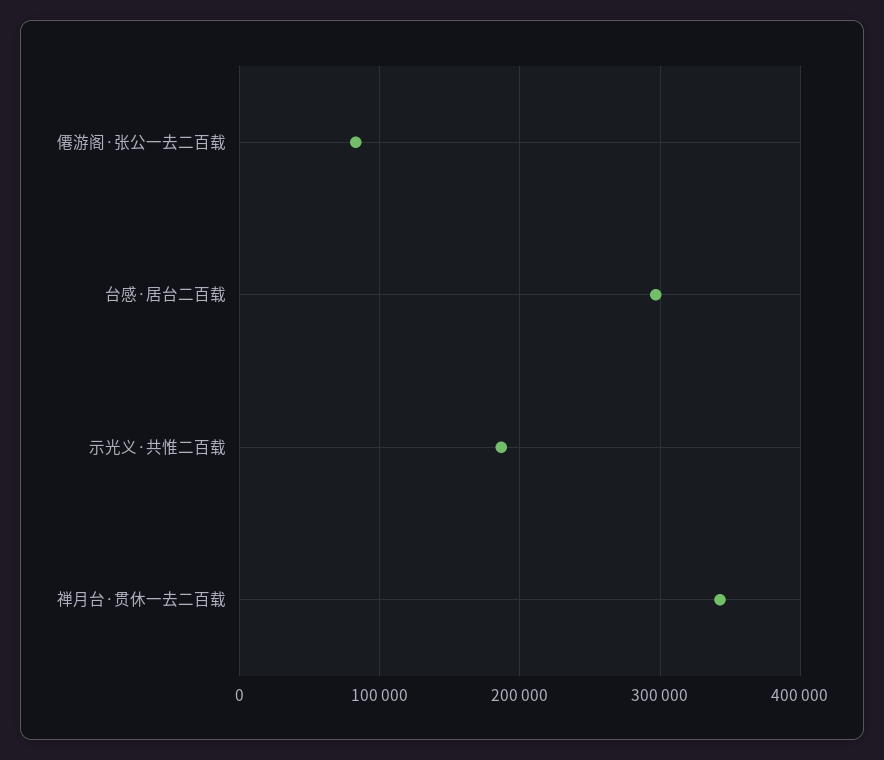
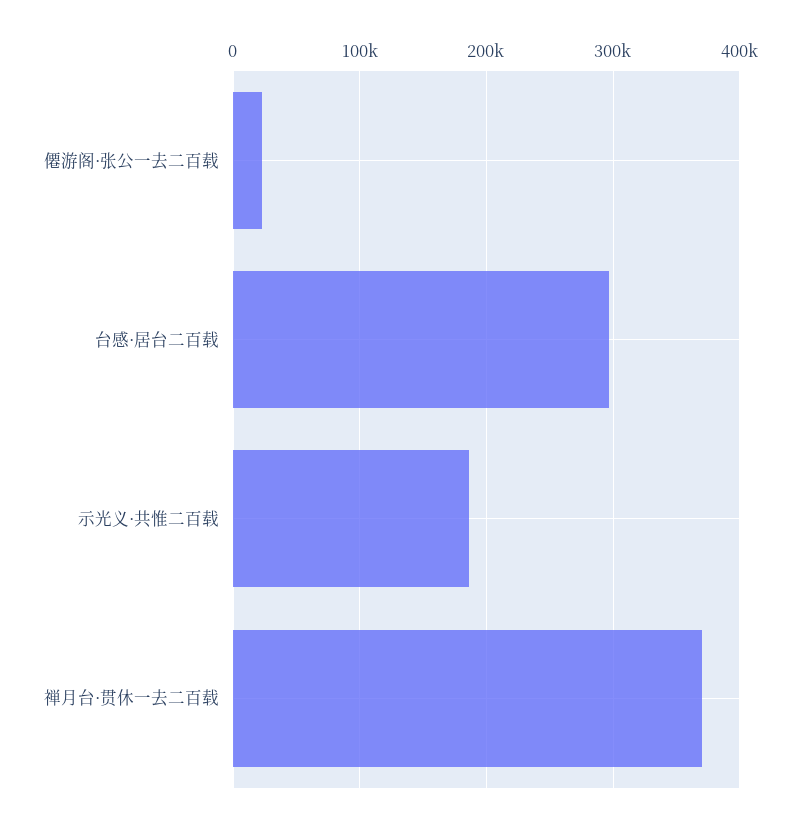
僊游阁·张公一去二百载: 80000 -> 20000
禅月台·贯休一去二百载: 340000 -> 370000

